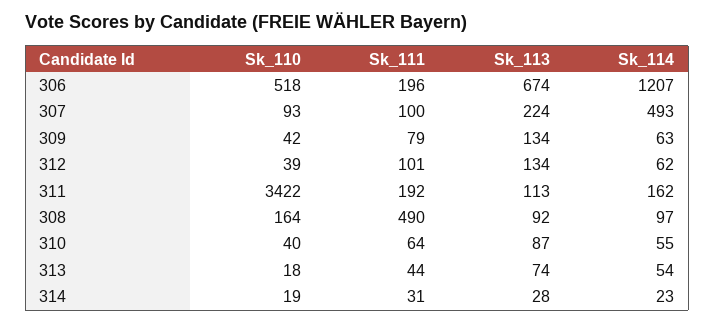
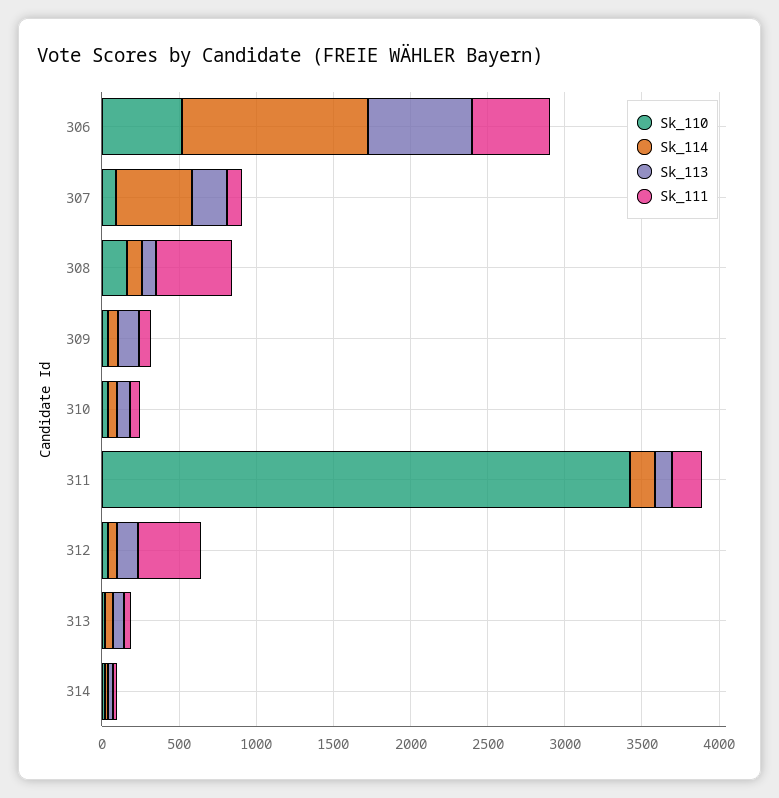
Sk_111, 306: 196 -> 500
Sk_111, 312: 101 -> 400

